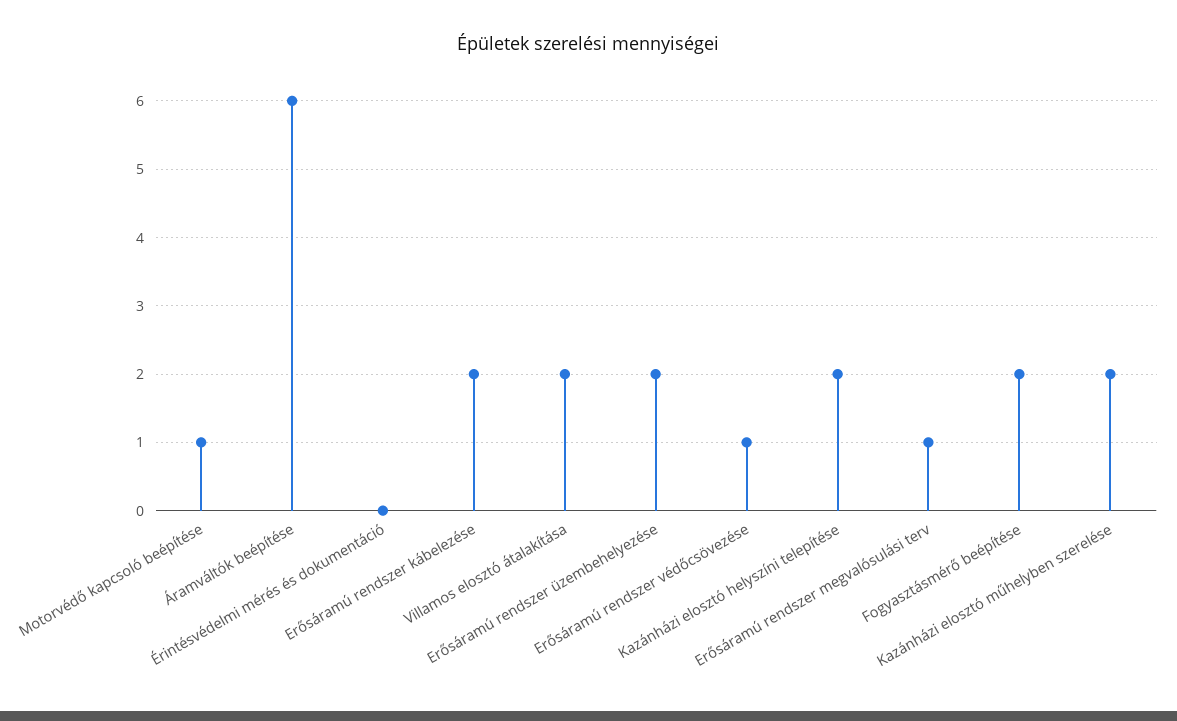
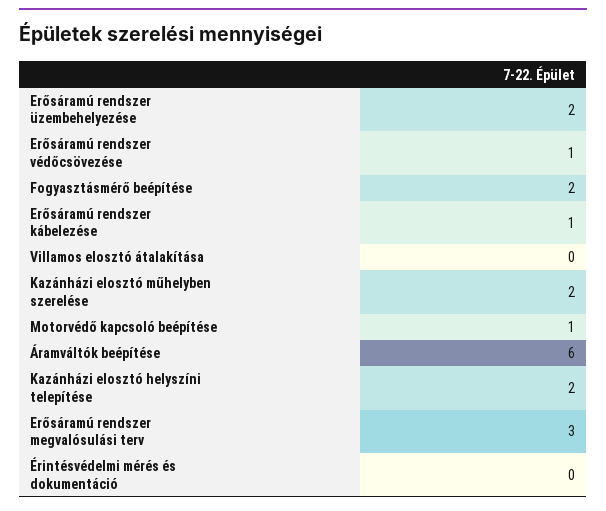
Erősáramú rendszer kábelezése: 2 -> 1
Villamos elosztó átalakítása: 2 -> 0
Erősáramú rendszer megvalósulási terv: 1 -> 3

